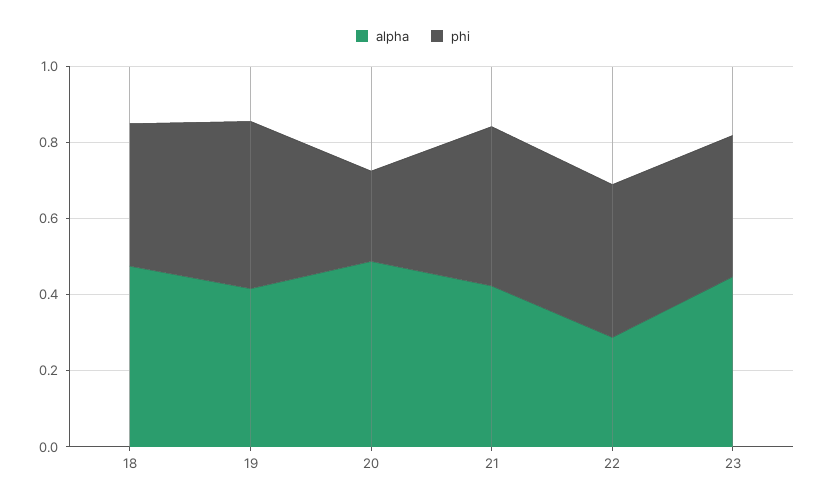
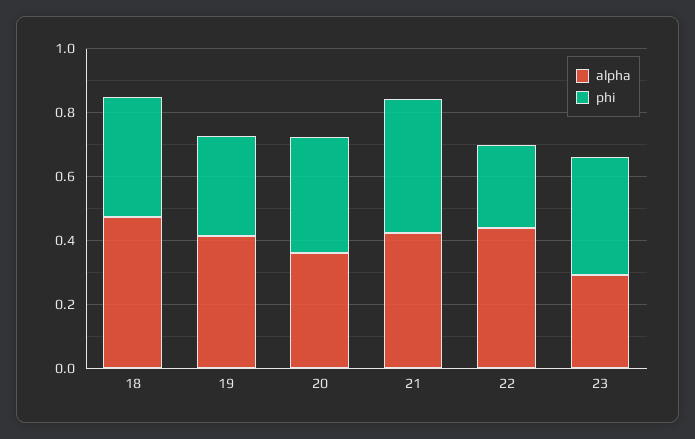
phi, 19: 0.45 -> 0.3
alpha, 20: 0.5 -> 0.35
phi, 20: 0.25 -> 0.35
alpha, 22: 0.3 -> 0.45
phi, 22: 0.4 -> 0.25
alpha, 23: 0.45 -> 0.3

